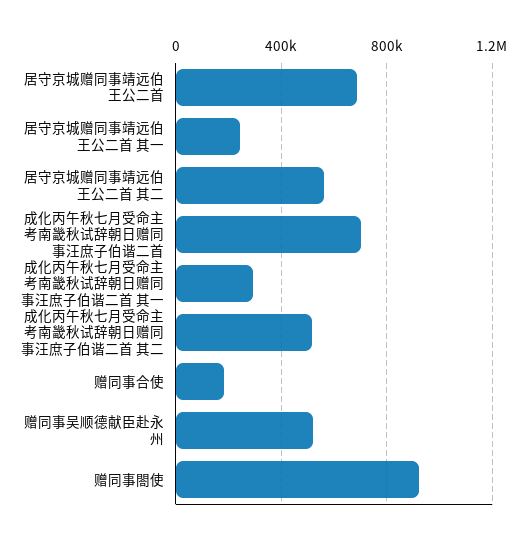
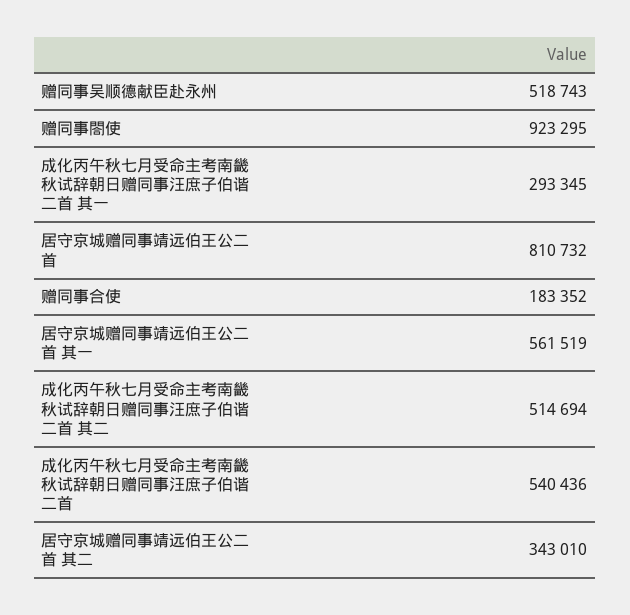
居守京城赠同事靖远伯王公二首: 700000 -> 810732
居守京城赠同事靖远伯王公二首 其一: 250000 -> 561519
居守京城赠同事靖远伯王公二首 其二: 550000 -> 343010
成化丙午秋七月受命主考南畿秋试辞朝日赠同事汪庶子伯谐二首: 700000 -> 540436

